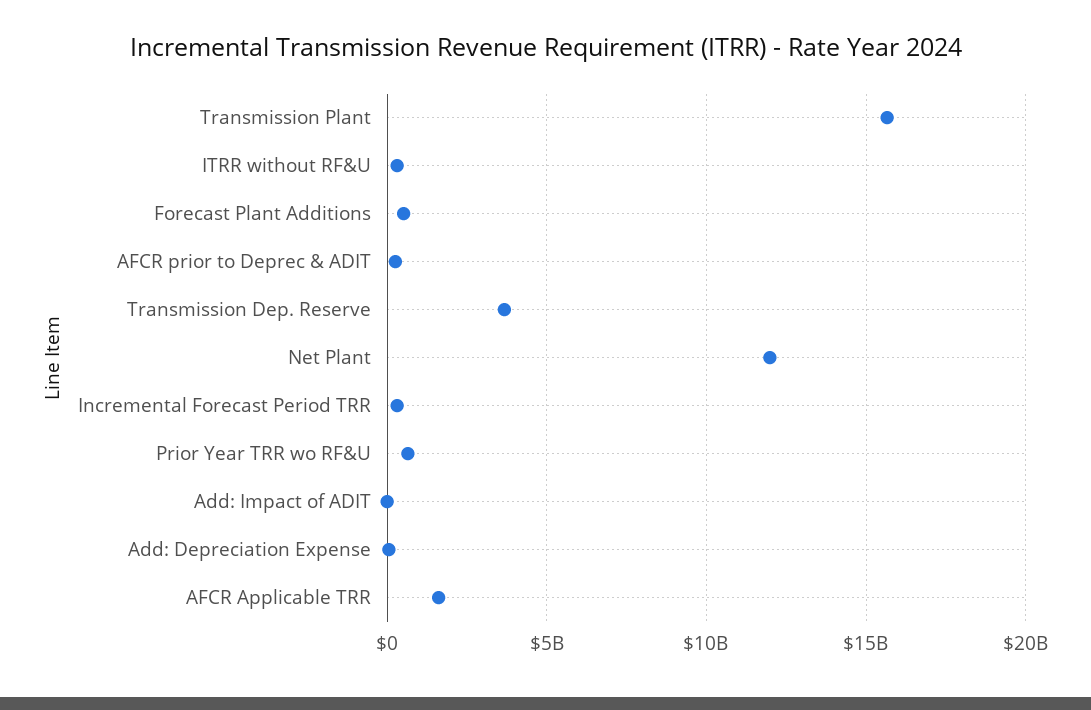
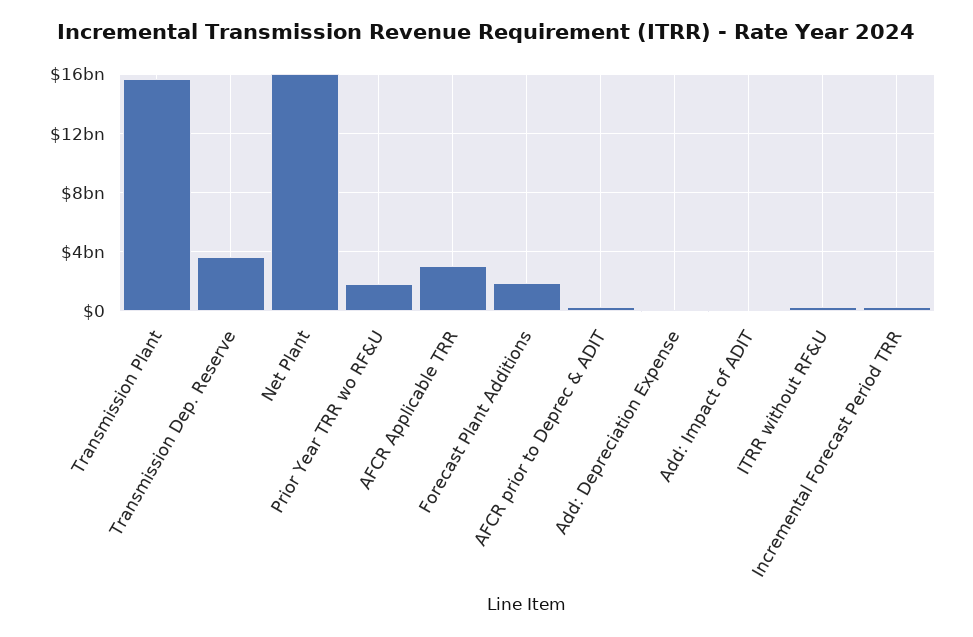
Forecast Plant Additions: 500000000 -> 2000000000
Net Plant: 12000000000 -> 16000000000
Prior Year TRR wo RF&U: 500000000 -> 2000000000
AFCR Applicable TRR: 1500000000 -> 3000000000

